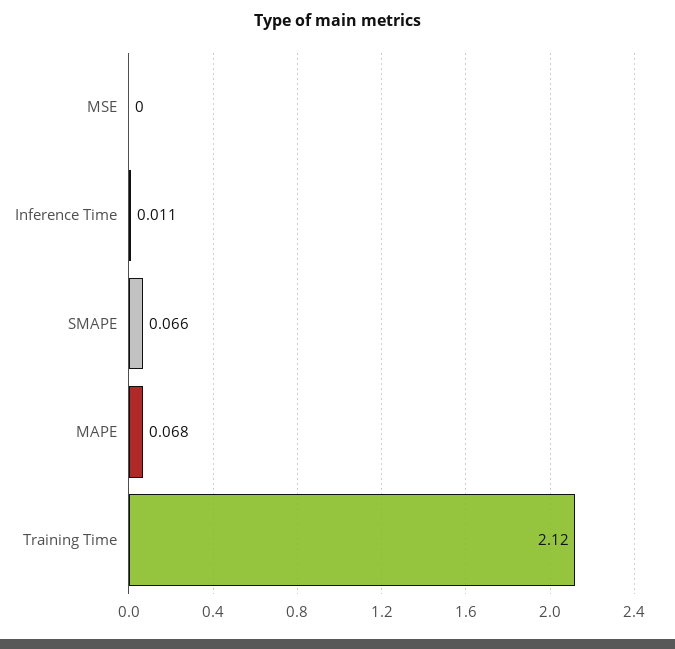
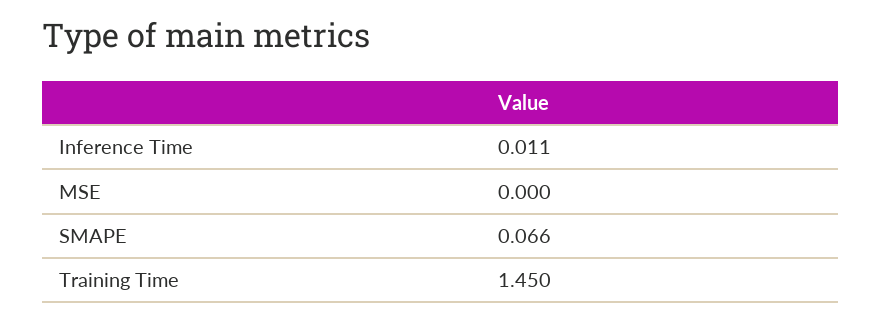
MAPE: 0.068 -> none
Training Time: 2.12 -> 1.45

